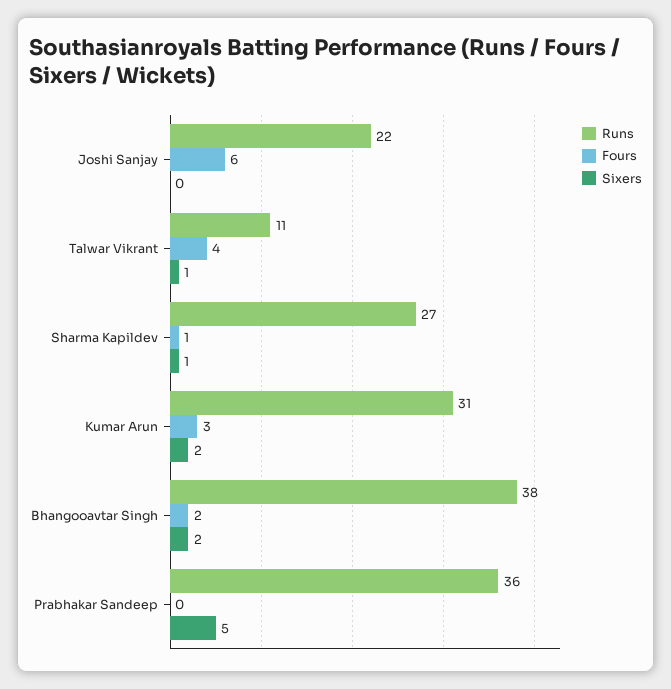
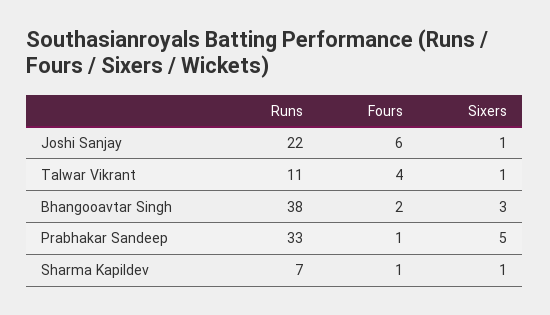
Sixers, Joshi Sanjay: 0 -> 1
Runs, Sharma Kapildev: 27 -> 7
Runs, Kumar Arun: 31 -> none
Fours, Kumar Arun: 3 -> none
Sixers, Kumar Arun: 2 -> none
Sixers, Bhangooavtar Singh: 2 -> 3
Runs, Prabhakar Sandeep: 36 -> 33
Fours, Prabhakar Sandeep: 0 -> 1

